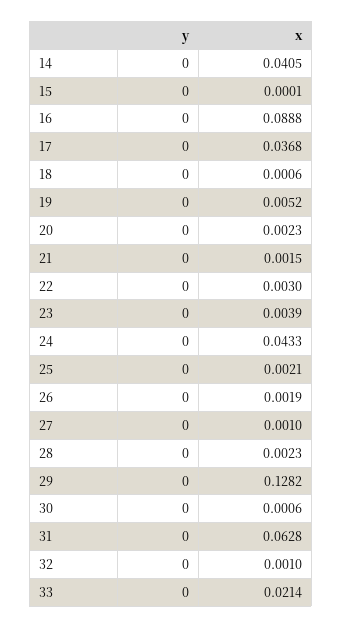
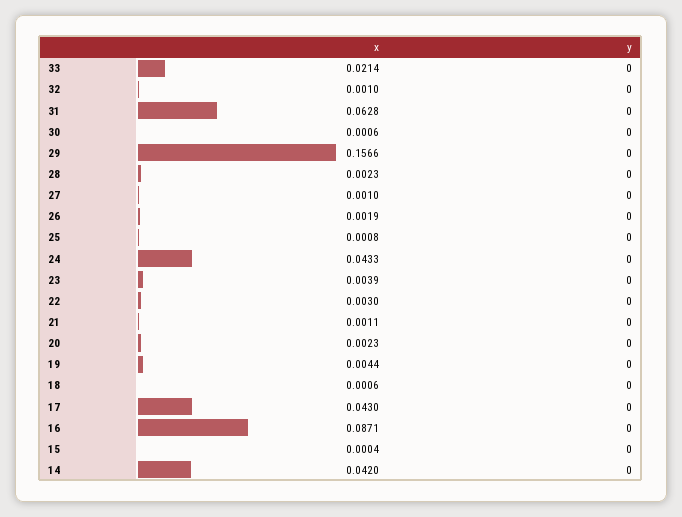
x, 14: 0.0405 -> 0.042
x, 15: 0.0001 -> 0.0004
x, 16: 0.0888 -> 0.0871
x, 17: 0.0368 -> 0.043
x, 19: 0.0052 -> 0.0044
x, 21: 0.0015 -> 0.0011
x, 25: 0.0021 -> 0.0008
x, 29: 0.1282 -> 0.1566

